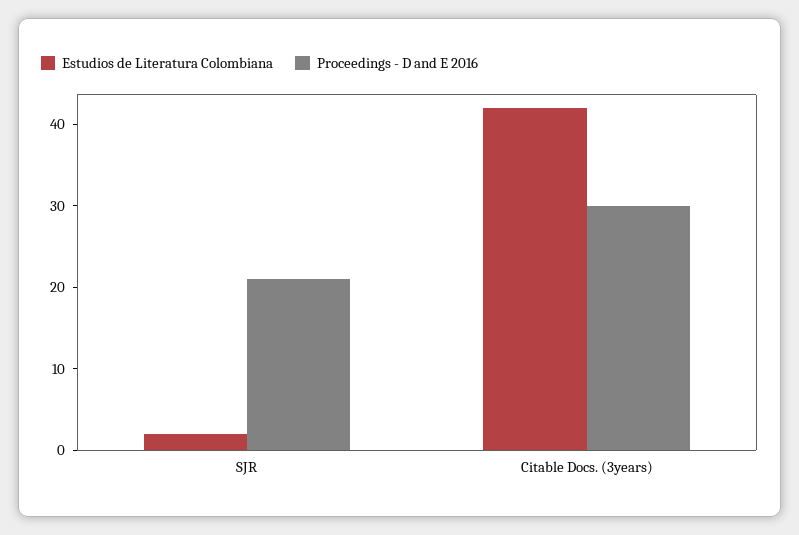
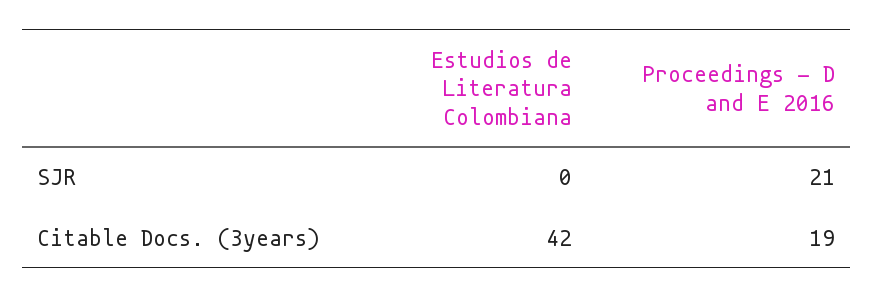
Estudios de Literatura Colombiana, SJR: 2 -> 0
Proceedings - D and E 2016, Citable Docs. (3years): 30 -> 19

